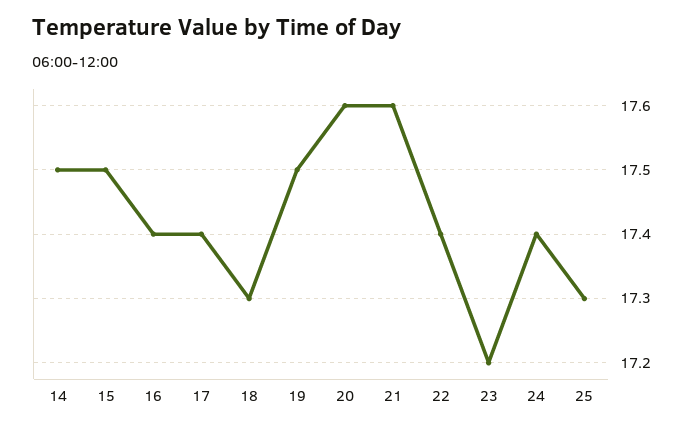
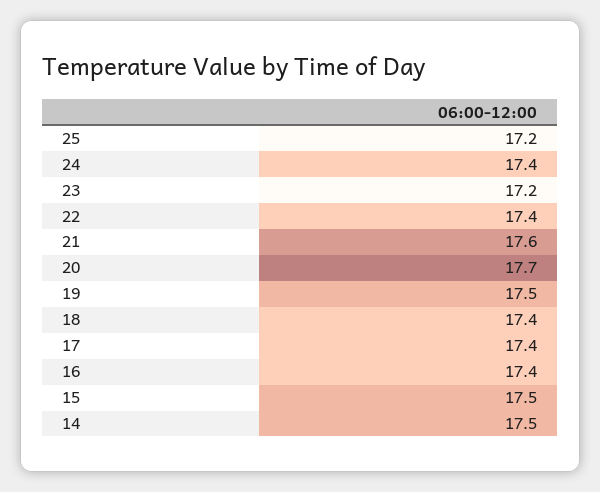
18: 17.3 -> 17.4
20: 17.6 -> 17.7
25: 17.3 -> 17.2

